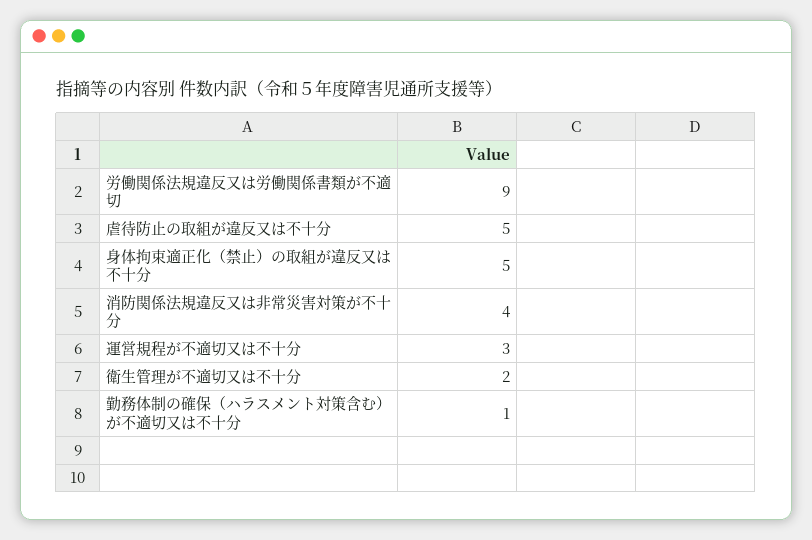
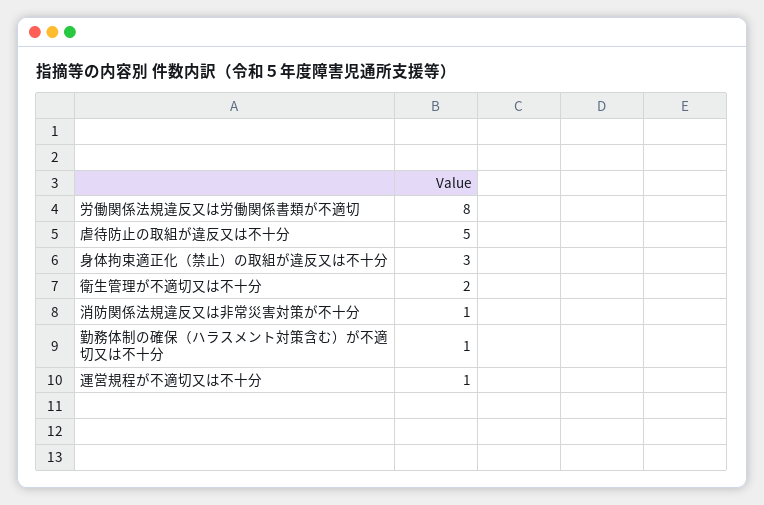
労働関係法規違反又は労働関係書類が不適切: 9 -> 8
身体拘束適正化（禁止）の取組が違反又は不十分: 5 -> 3
消防関係法規違反又は非常災害対策が不十分: 4 -> 1
運営規程が不適切又は不十分: 3 -> 1

